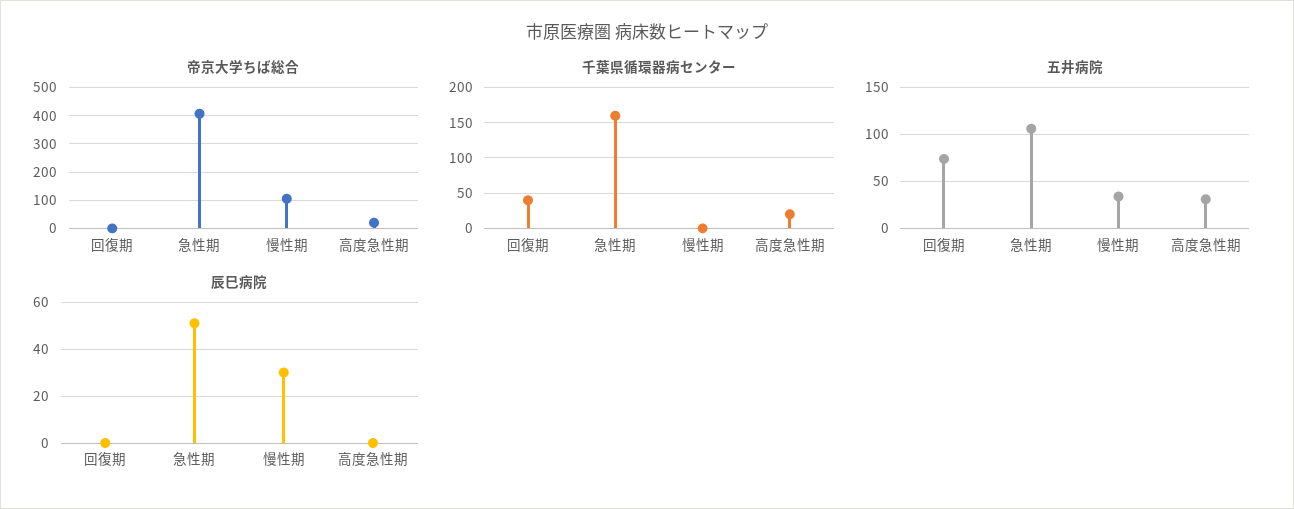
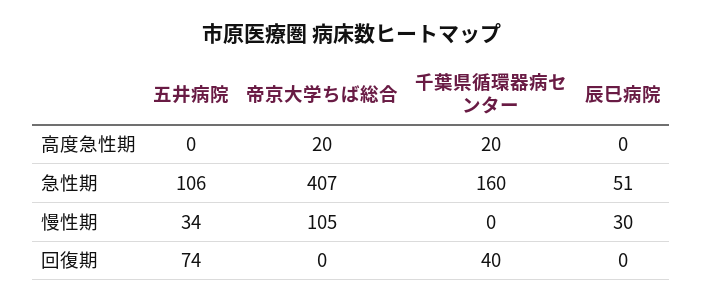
五井病院, 高度急性期: 30 -> 0

